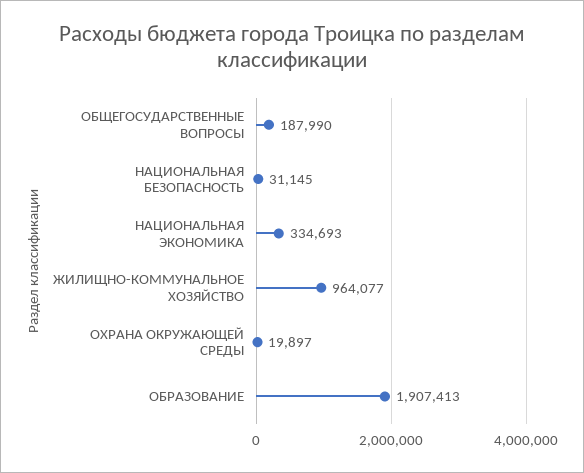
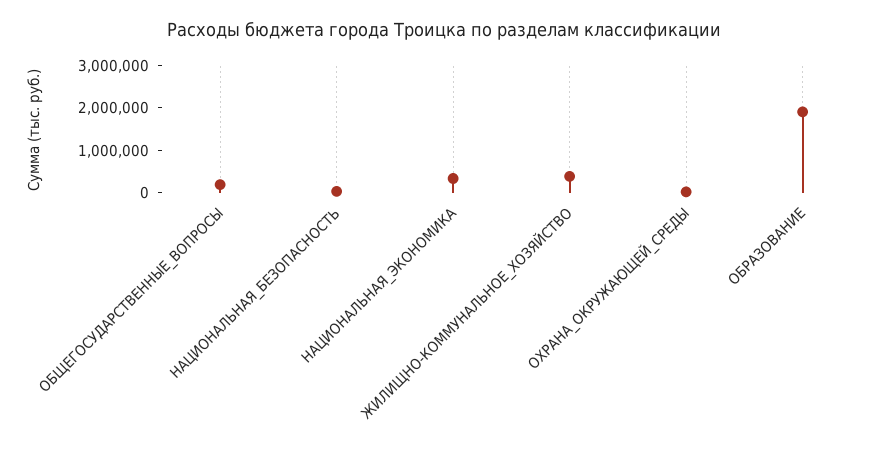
ЖИЛИЩНО-КОММУНАЛЬНОЕ ХОЗЯЙСТВО: 964077 -> 400000

